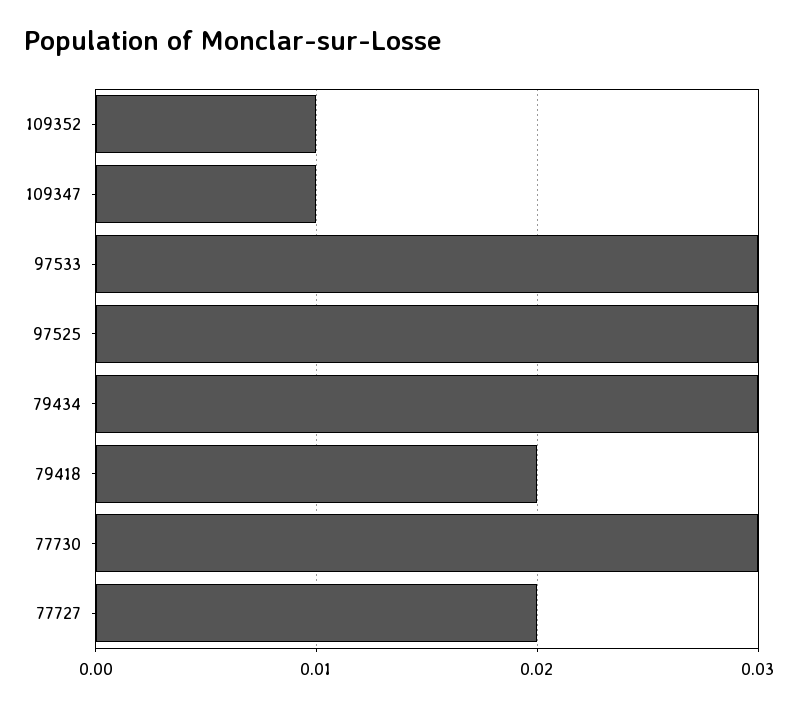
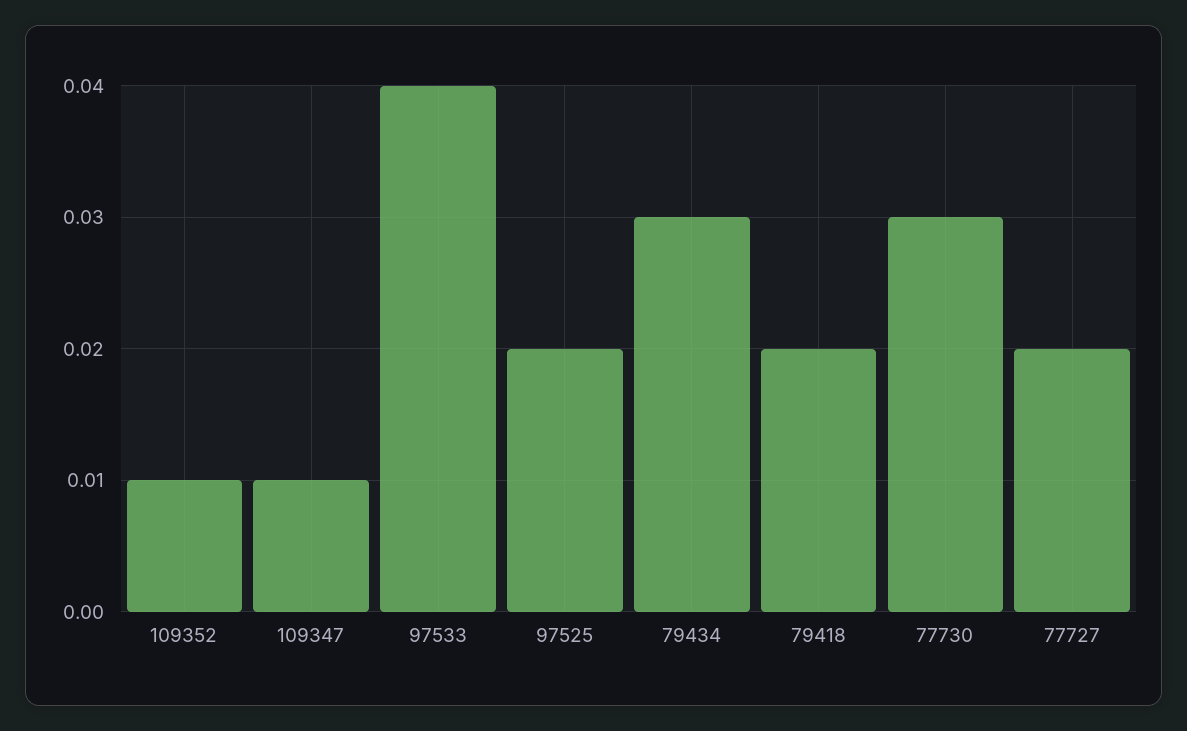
97533: 0.03 -> 0.04
97525: 0.03 -> 0.02

